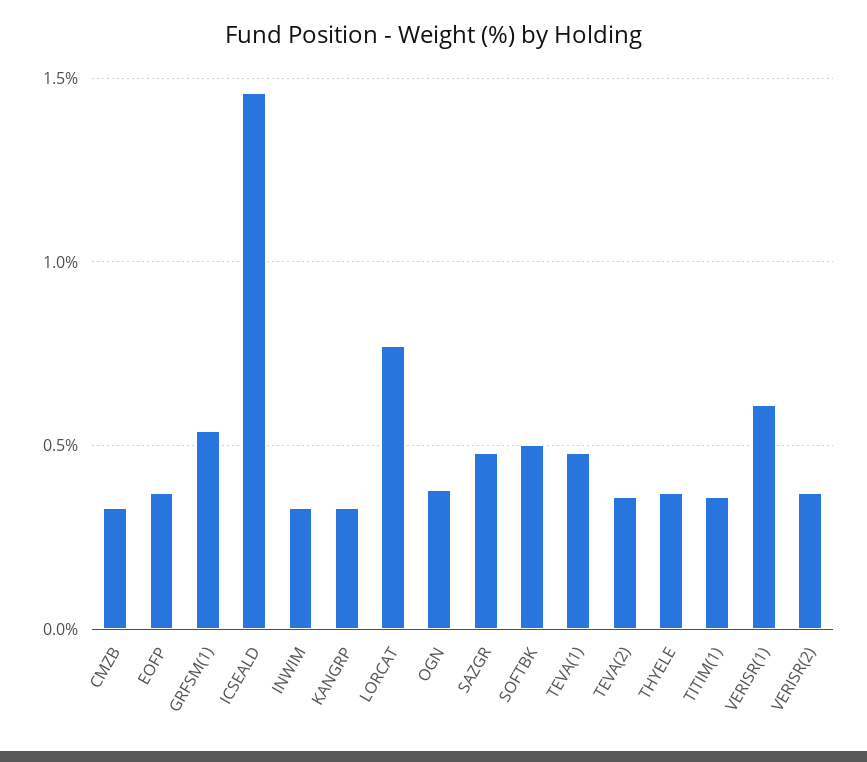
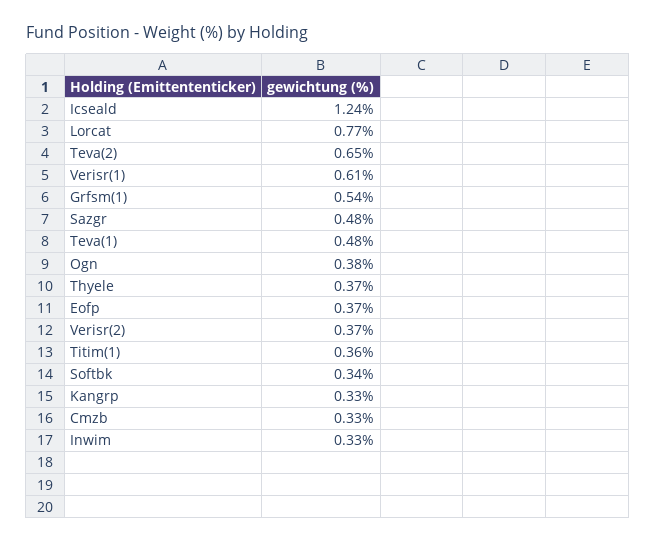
ICSEALD: 1.45 -> 1.24
SOFTBK: 0.5 -> 0.34
TEVA(2): 0.35 -> 0.65

